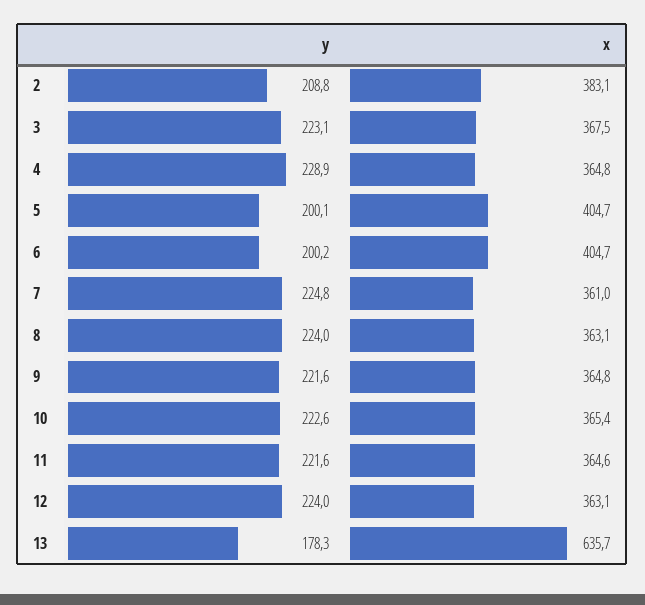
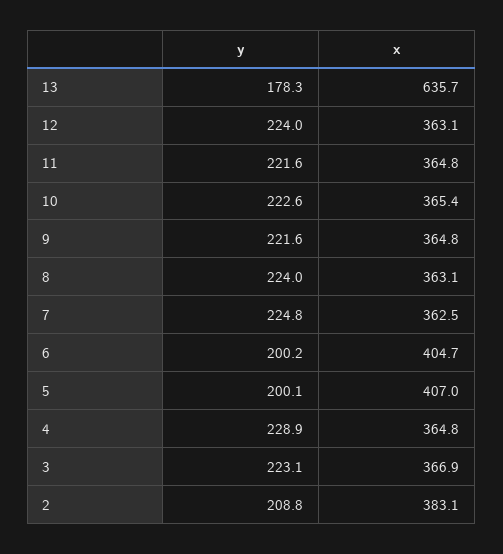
x, 3: 367.5 -> 366.9
x, 5: 404.7 -> 407
x, 7: 361 -> 362.5
x, 11: 364.6 -> 364.8

